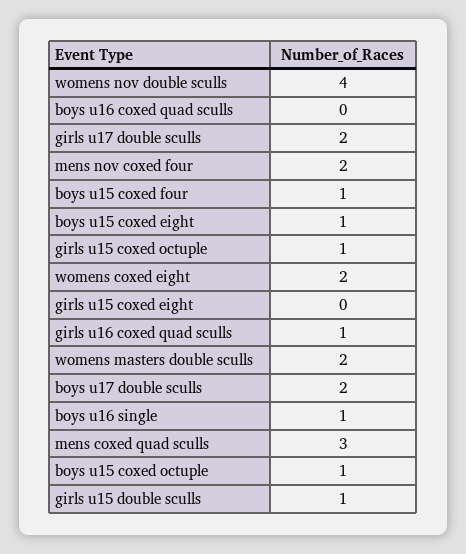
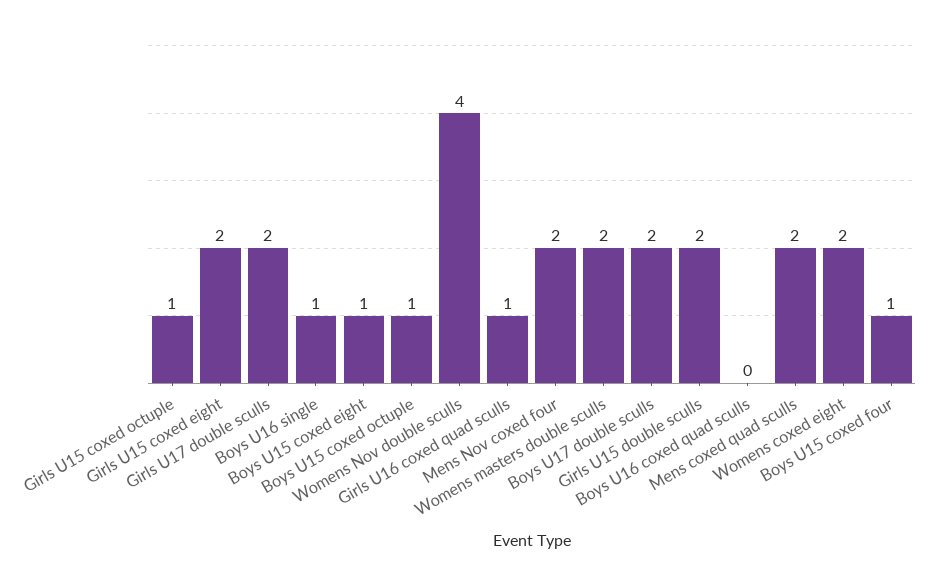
girls u15 coxed eight: 0 -> 2
mens coxed quad sculls: 3 -> 2
girls u15 double sculls: 1 -> 2

